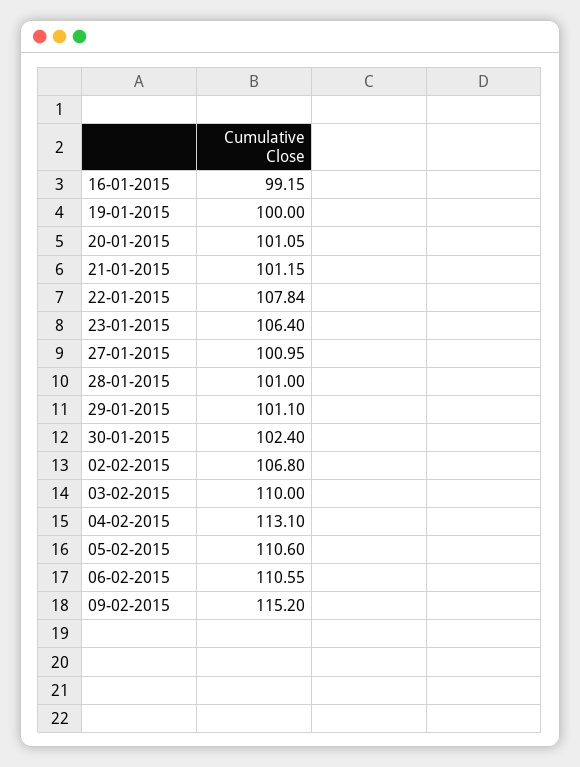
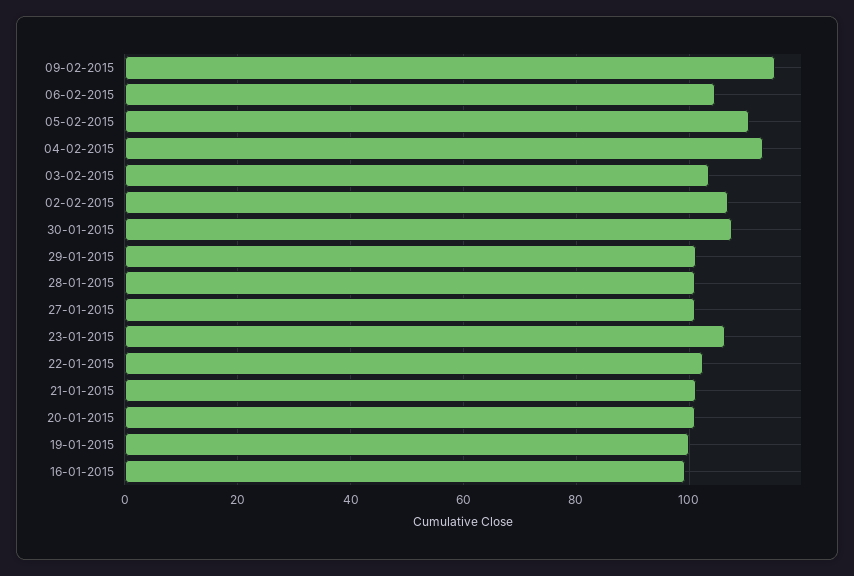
22-01-2015: 107.84 -> 102
30-01-2015: 102.4 -> 108
03-02-2015: 110 -> 104
06-02-2015: 110.55 -> 104

